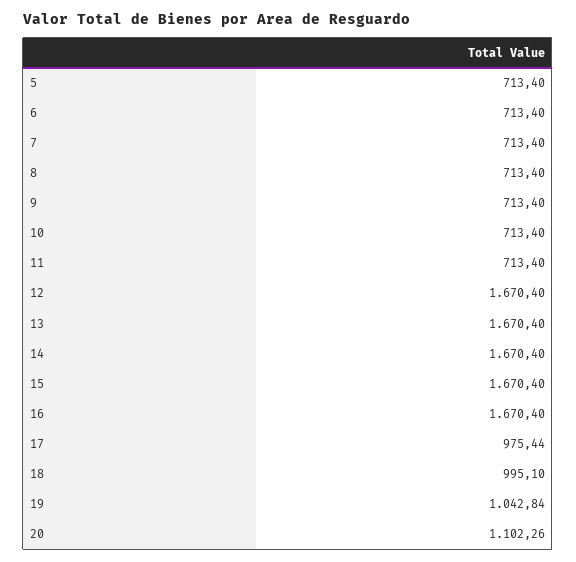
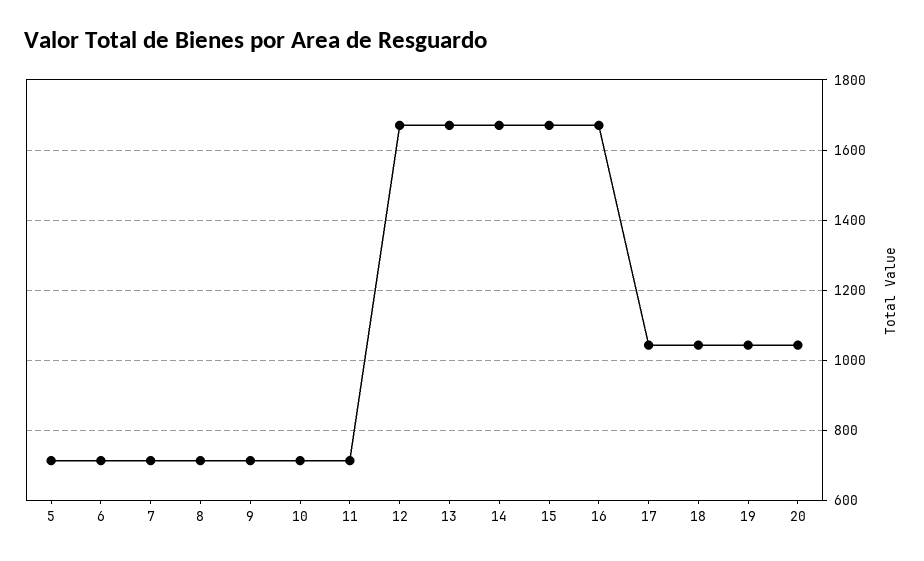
17: 975.44 -> 1040
18: 995.1 -> 1040
20: 1102.26 -> 1040

